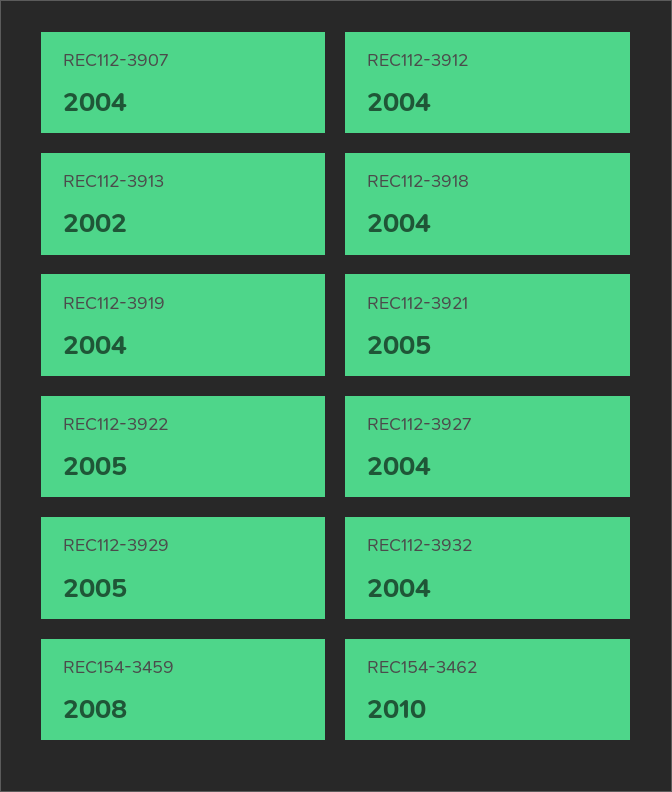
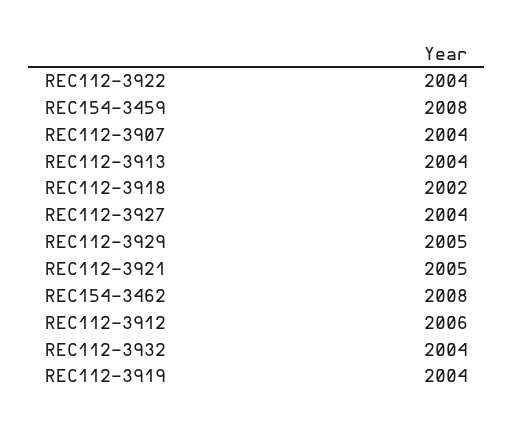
REC112-3912: 2004 -> 2006
REC112-3913: 2002 -> 2004
REC112-3918: 2004 -> 2002
REC112-3922: 2005 -> 2004
REC154-3462: 2010 -> 2008

